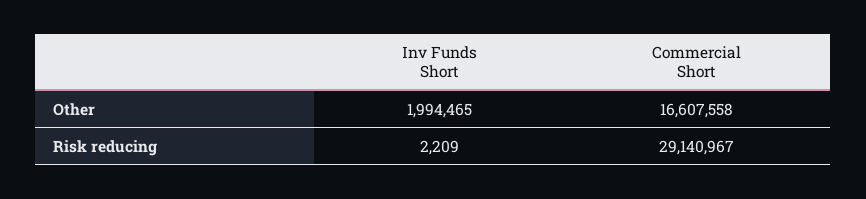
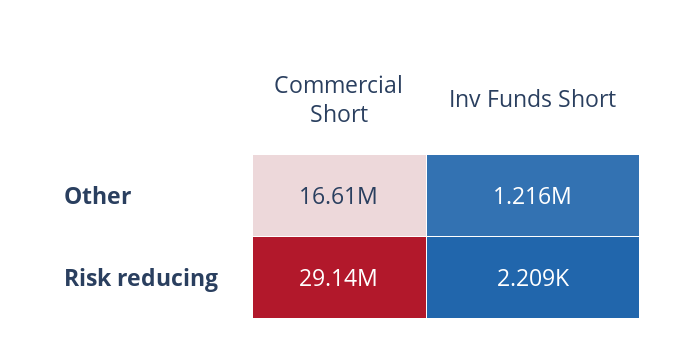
Inv Funds Short, Other: 1994465 -> 1216000

